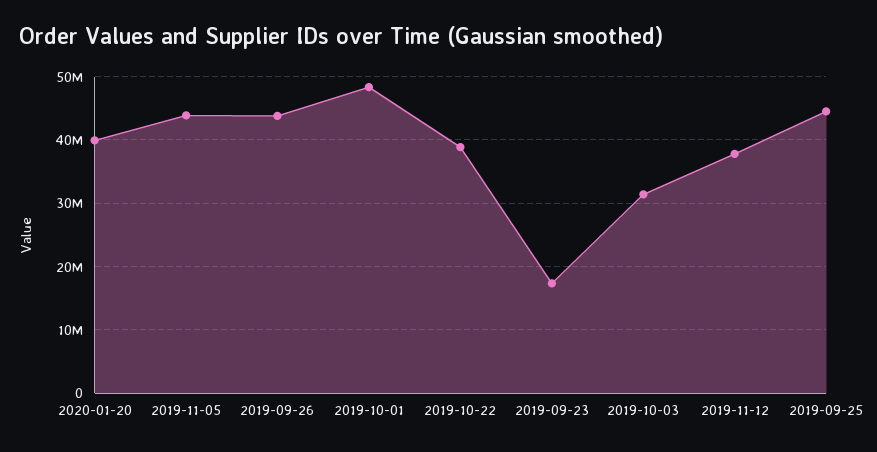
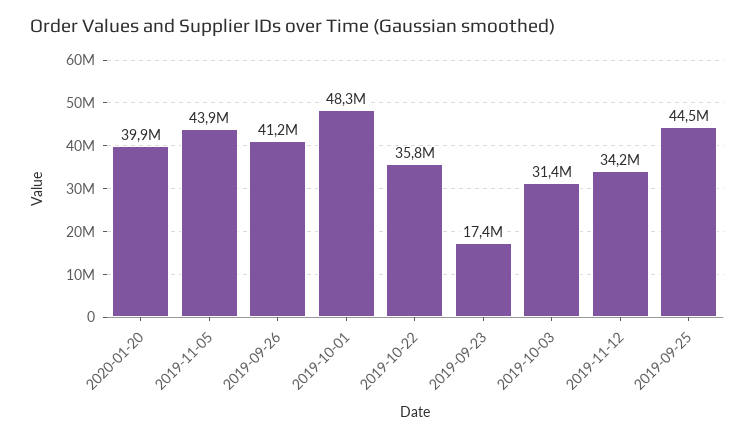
2019-09-26: 44000000 -> 41200000
2019-10-22: 39000000 -> 35800000
2019-11-12: 38000000 -> 34200000

